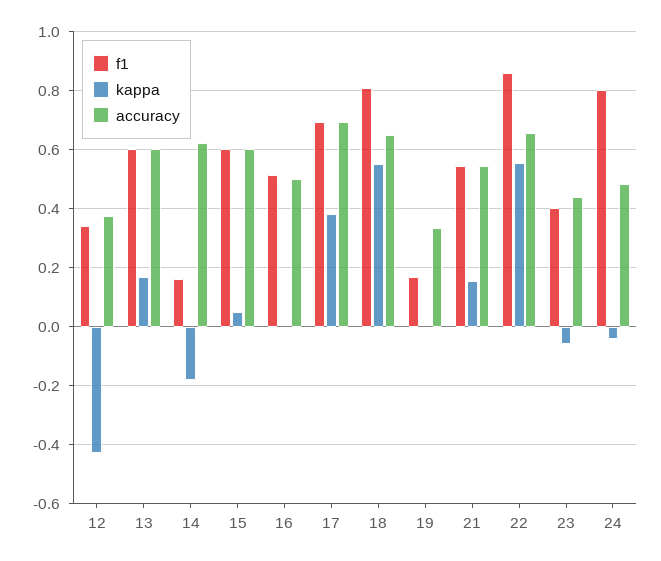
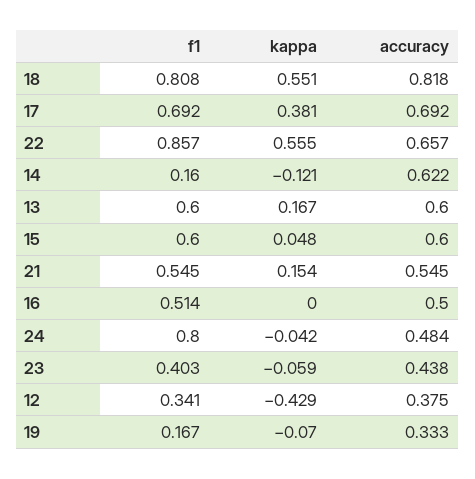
kappa, 14: -0.175 -> -0.121
accuracy, 18: 0.65 -> 0.818
kappa, 19: 0 -> -0.07

